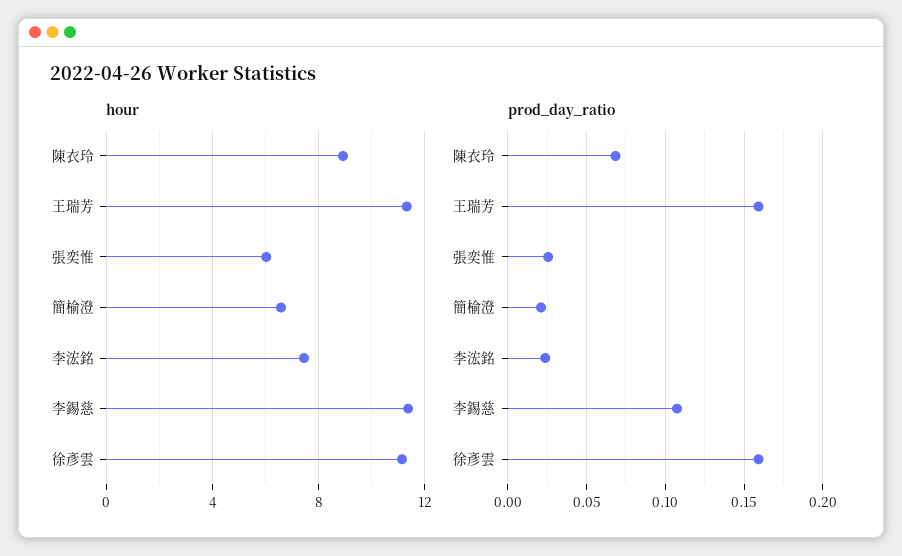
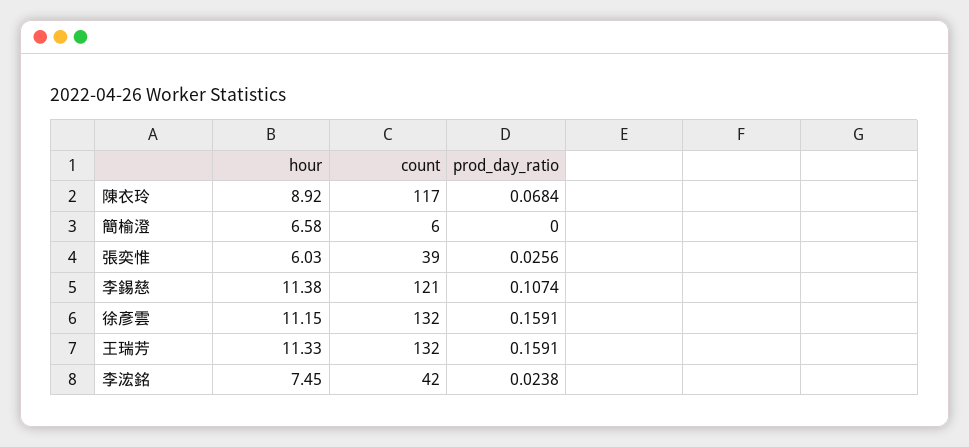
prod_day_ratio, 簡榆澄: 0.02 -> 0
count, 陳衣玲: none -> 117
count, 簡榆澄: none -> 6
count, 張奕惟: none -> 39
count, 李錫慈: none -> 121
count, 徐彥雲: none -> 132
count, 王瑞芳: none -> 132
count, 李浤銘: none -> 42

